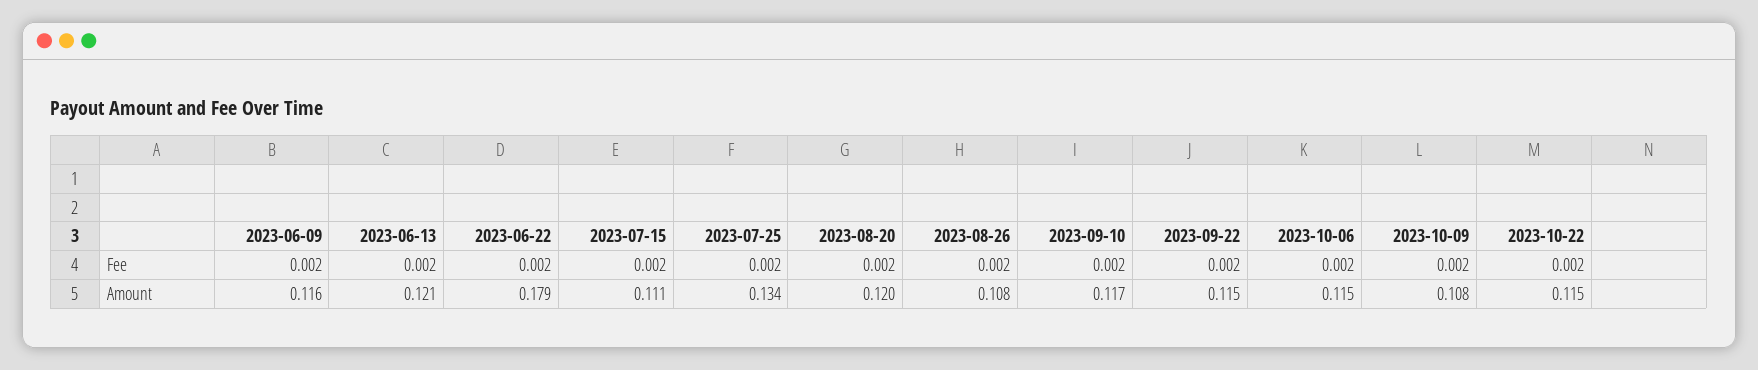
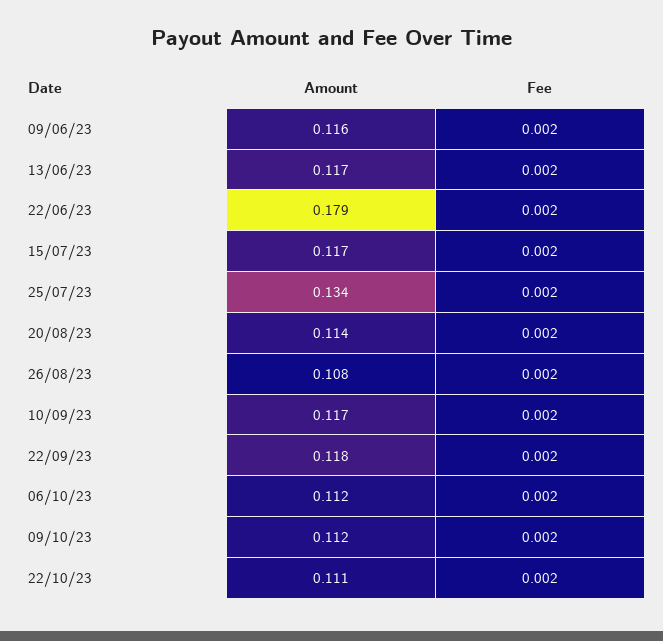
2023-06-13, Amount: 0.121 -> 0.117
2023-07-15, Amount: 0.111 -> 0.117
2023-08-20, Amount: 0.12 -> 0.114
2023-09-22, Amount: 0.115 -> 0.118
2023-10-06, Amount: 0.115 -> 0.112
2023-10-09, Amount: 0.108 -> 0.112
2023-10-22, Amount: 0.115 -> 0.111

